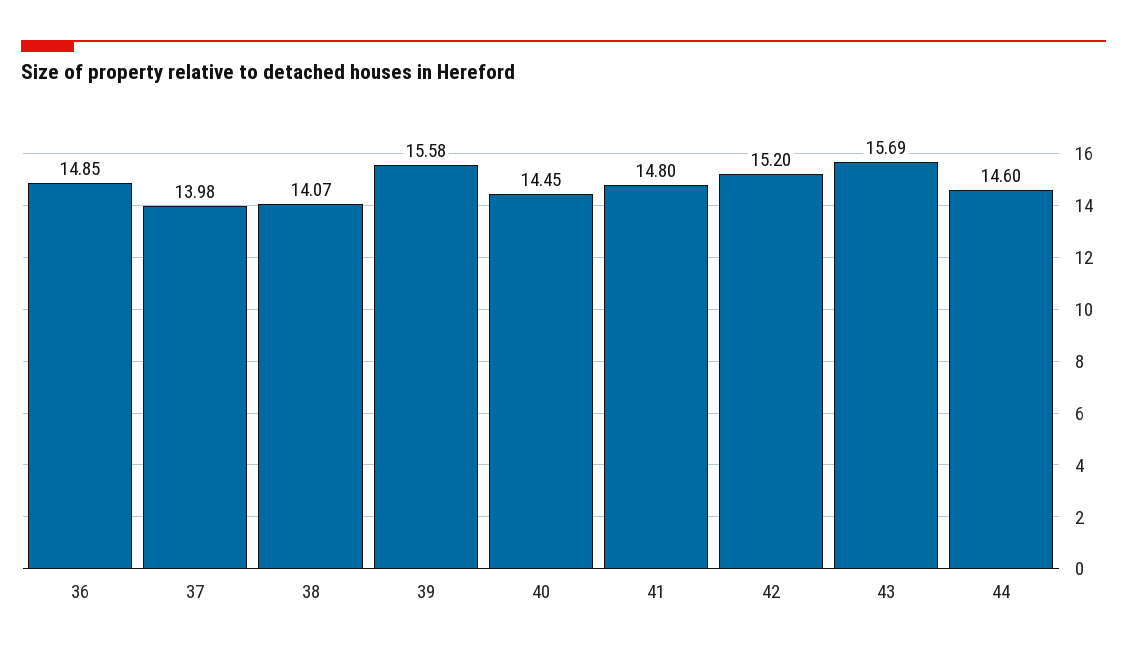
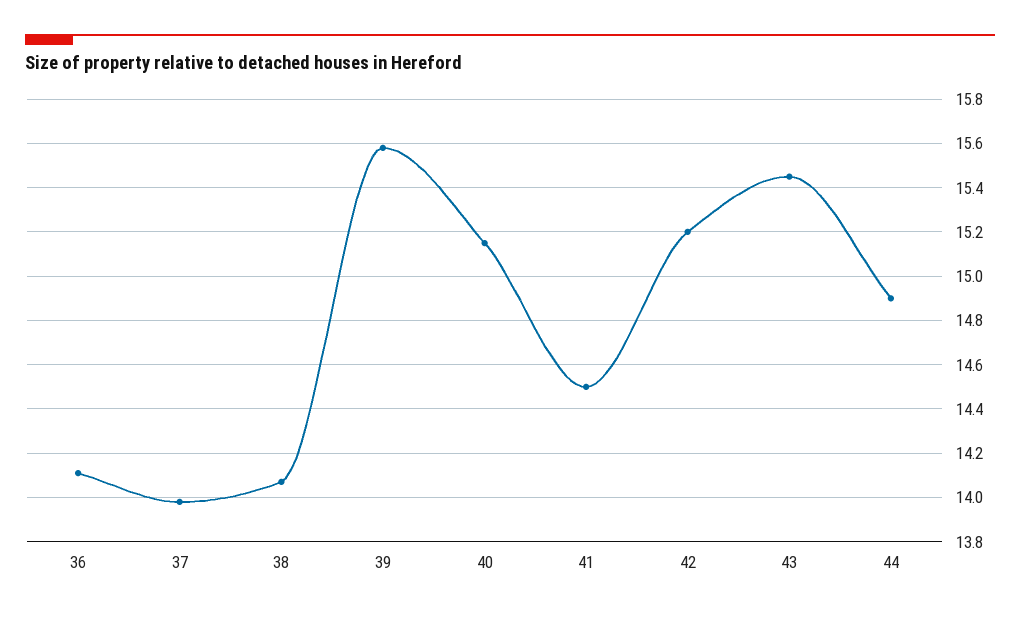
36: 14.85 -> 14.1
40: 14.45 -> 15.15
41: 14.8 -> 14.5
43: 15.69 -> 15.45
44: 14.6 -> 14.9

